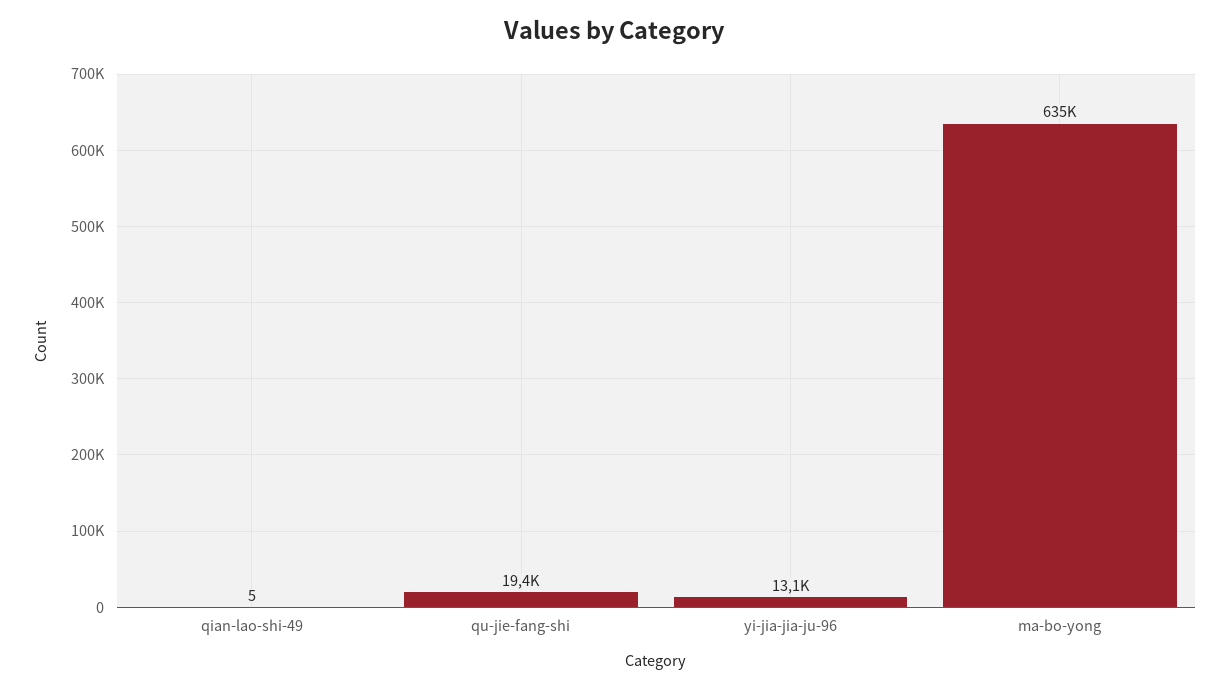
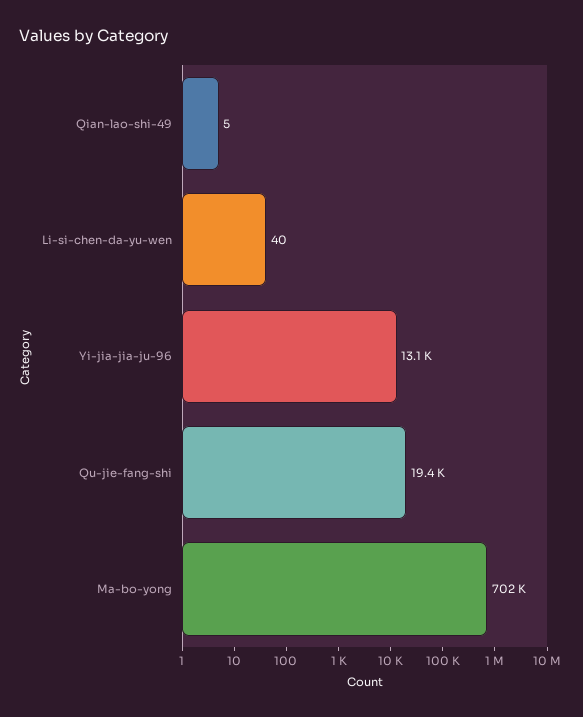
ma-bo-yong: 635000 -> 702000
Li-si-chen-da-yu-wen: none -> 40

